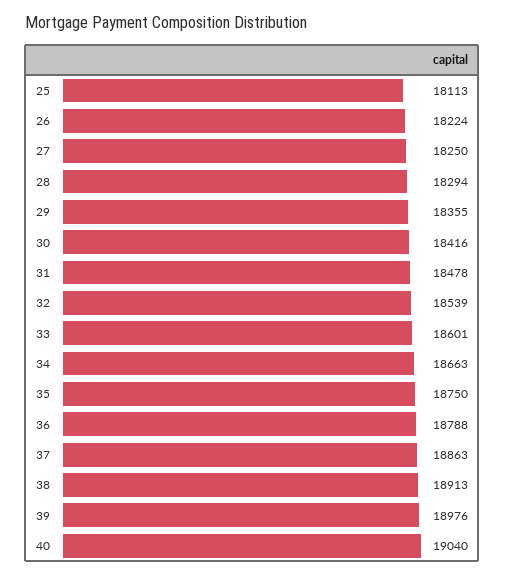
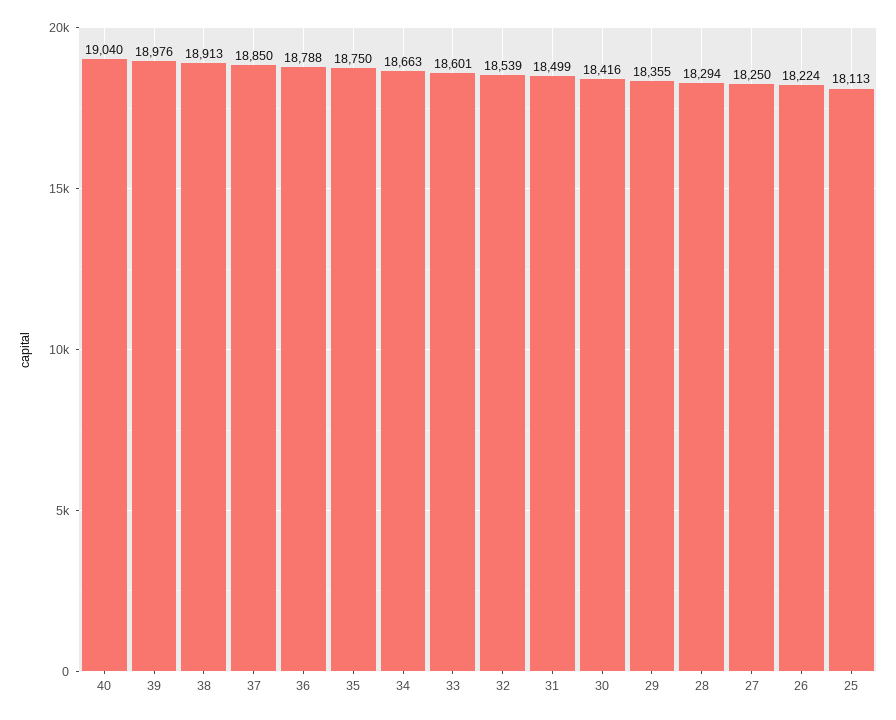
31: 18478 -> 18499
37: 18863 -> 18850

